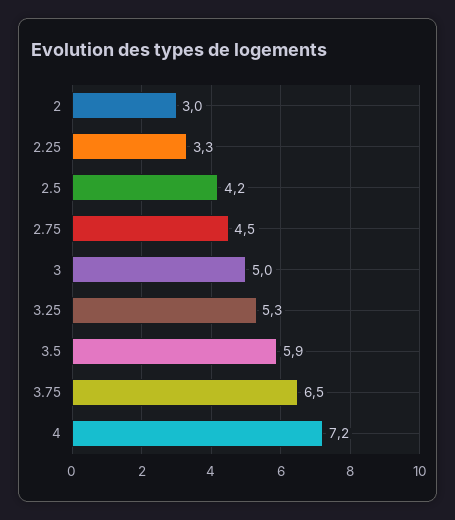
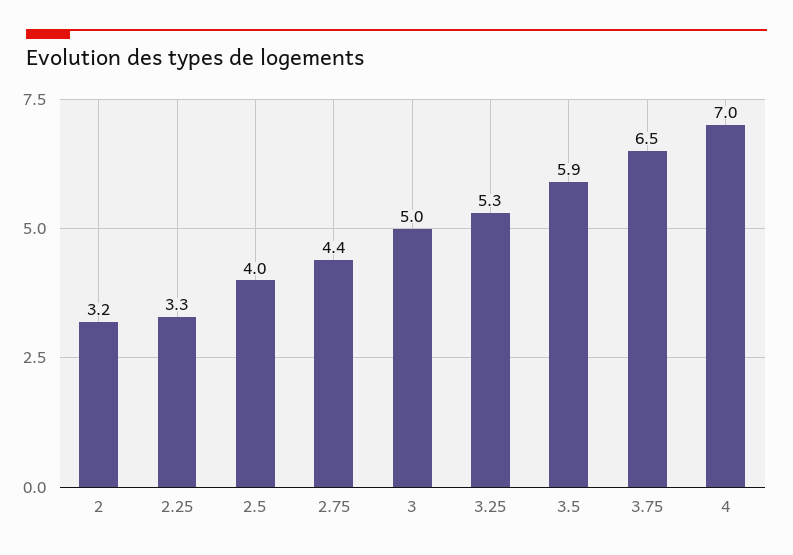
2: 3 -> 3.2
2.5: 4.2 -> 4
2.75: 4.5 -> 4.4
4: 7.2 -> 7

